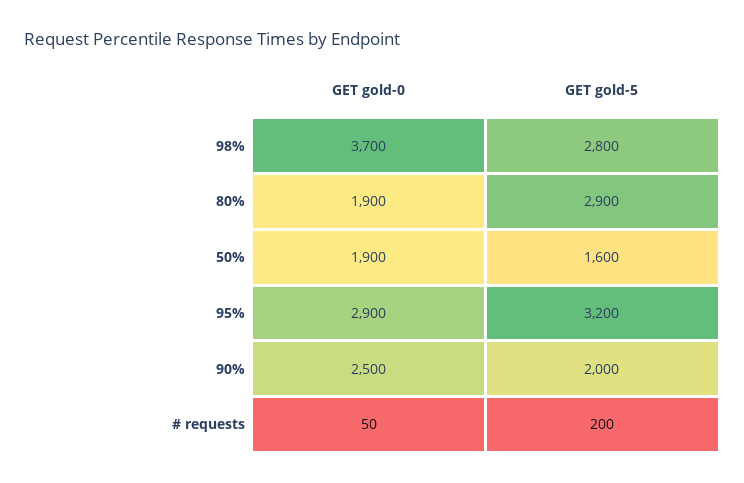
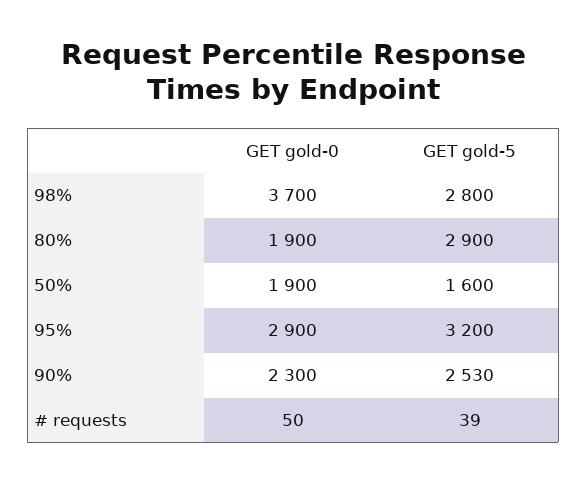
GET gold-0, 90%: 2500 -> 2300
GET gold-5, 90%: 2000 -> 2530
GET gold-5, # requests: 200 -> 39

